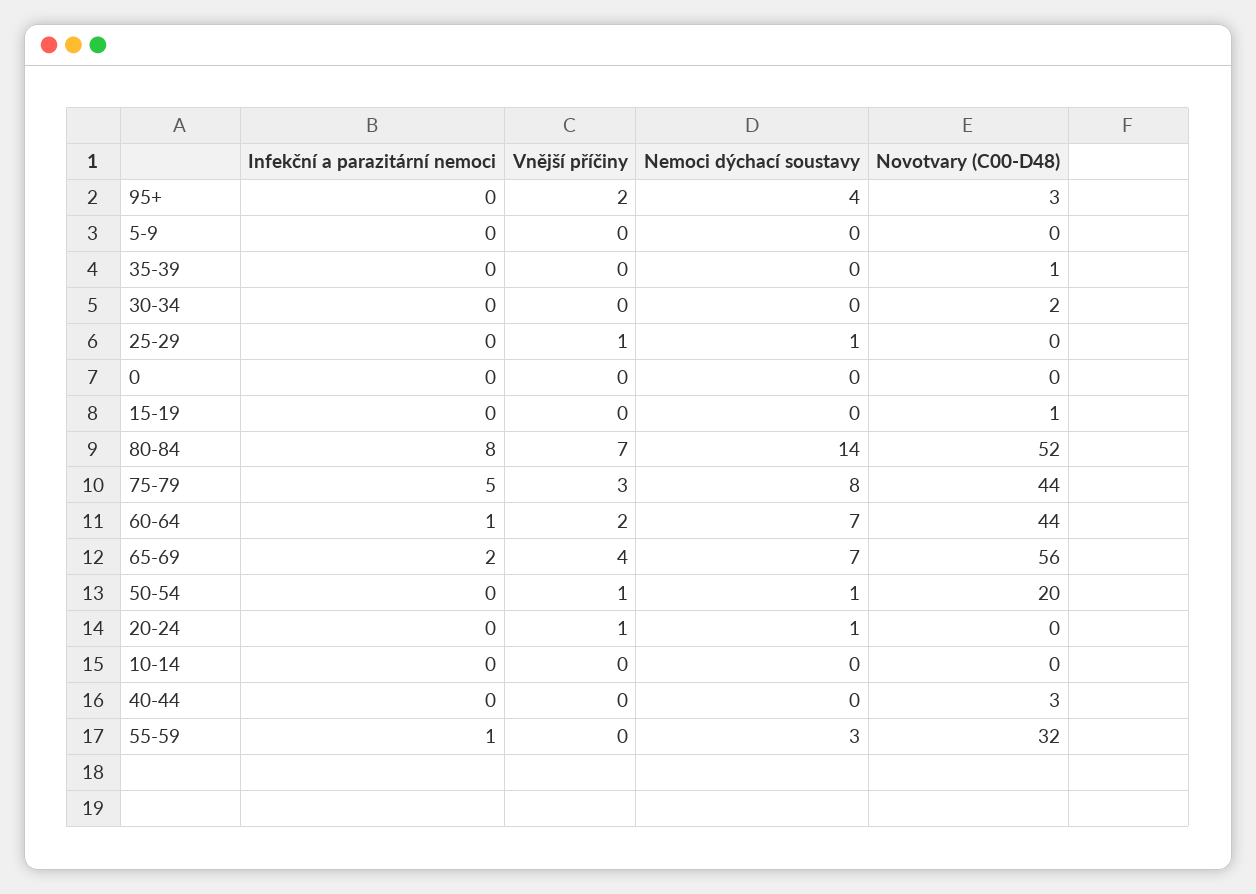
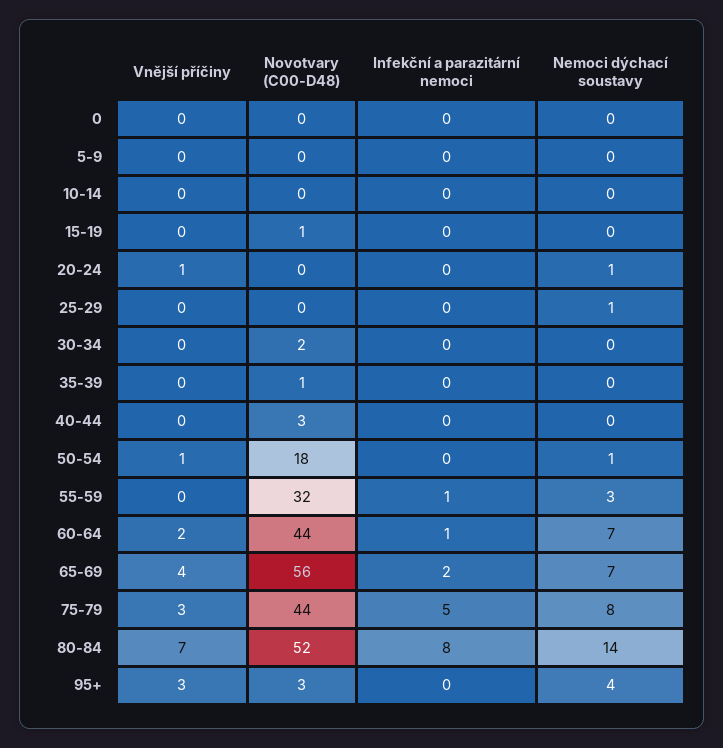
Vnější příčiny, 95+: 2 -> 3
Vnější příčiny, 25-29: 1 -> 0
Novotvary (C00-D48), 50-54: 20 -> 18

